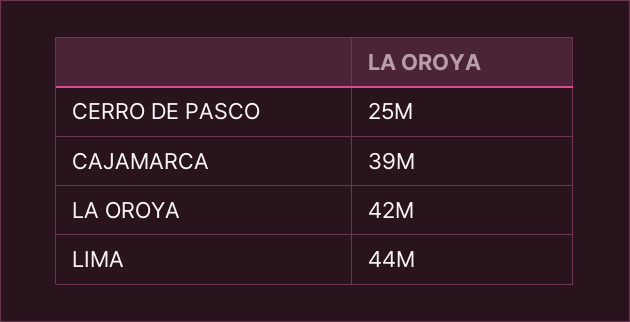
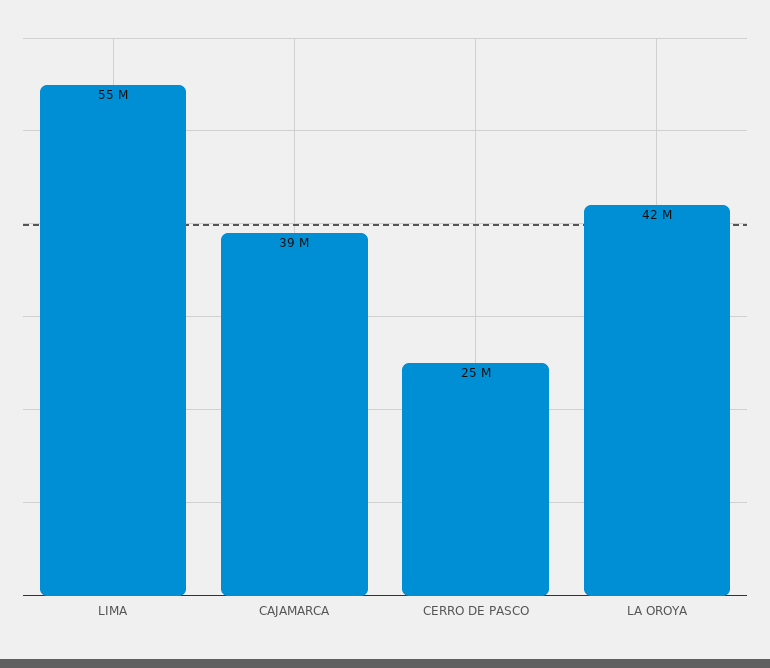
LIMA: 44000000 -> 55000000

